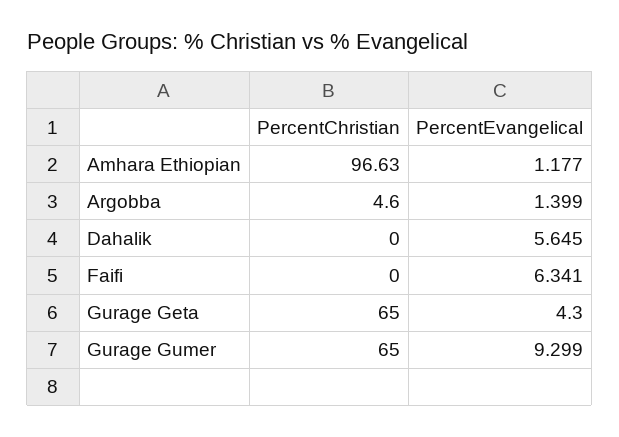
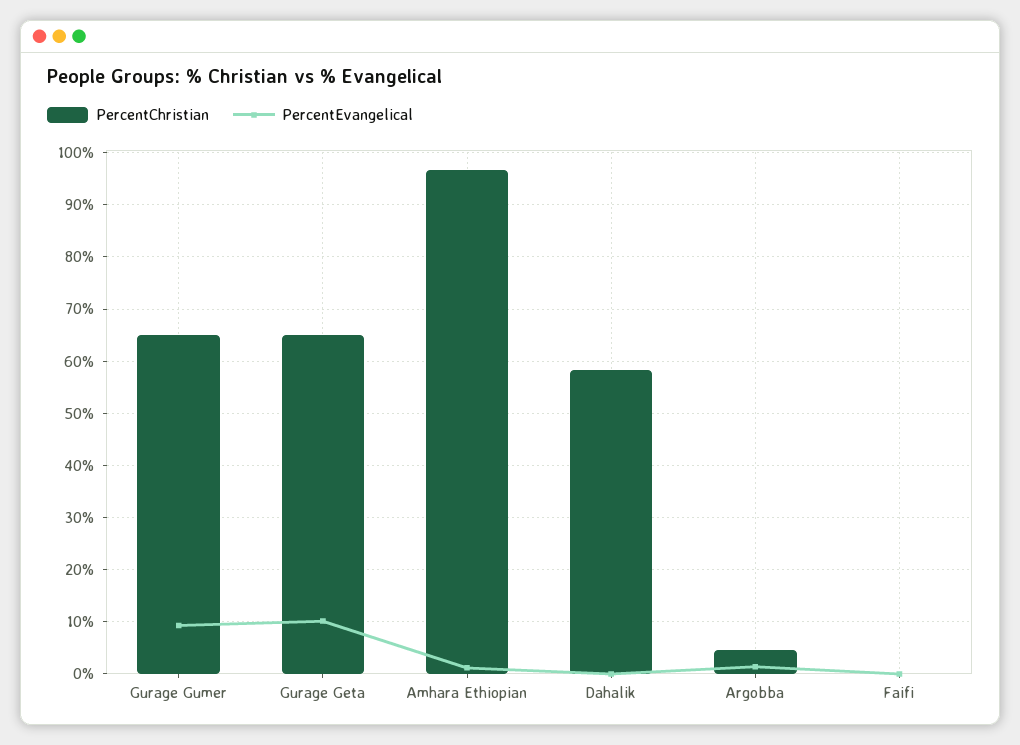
PercentChristian, Dahalik: 0 -> 58
PercentEvangelical, Dahalik: 5.645 -> 0
PercentEvangelical, Faifi: 6.341 -> 0
PercentEvangelical, Gurage Geta: 4.3 -> 10

